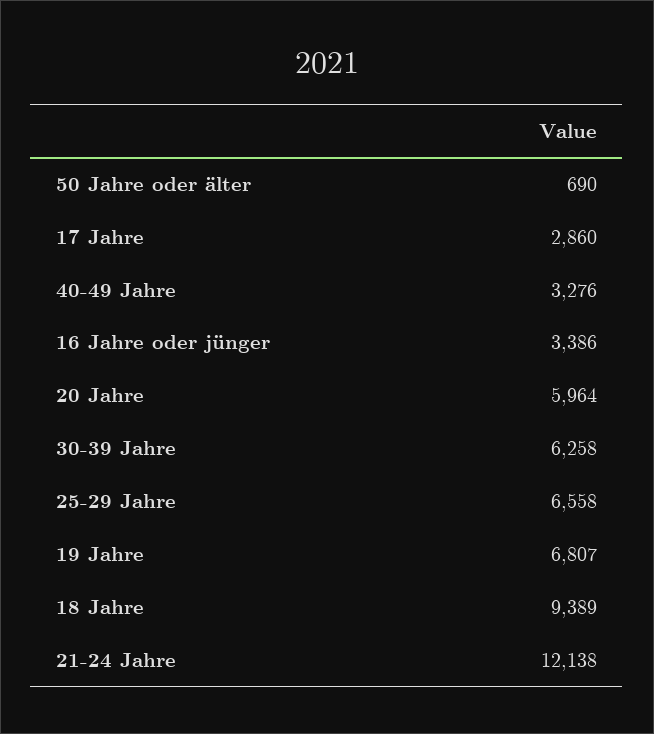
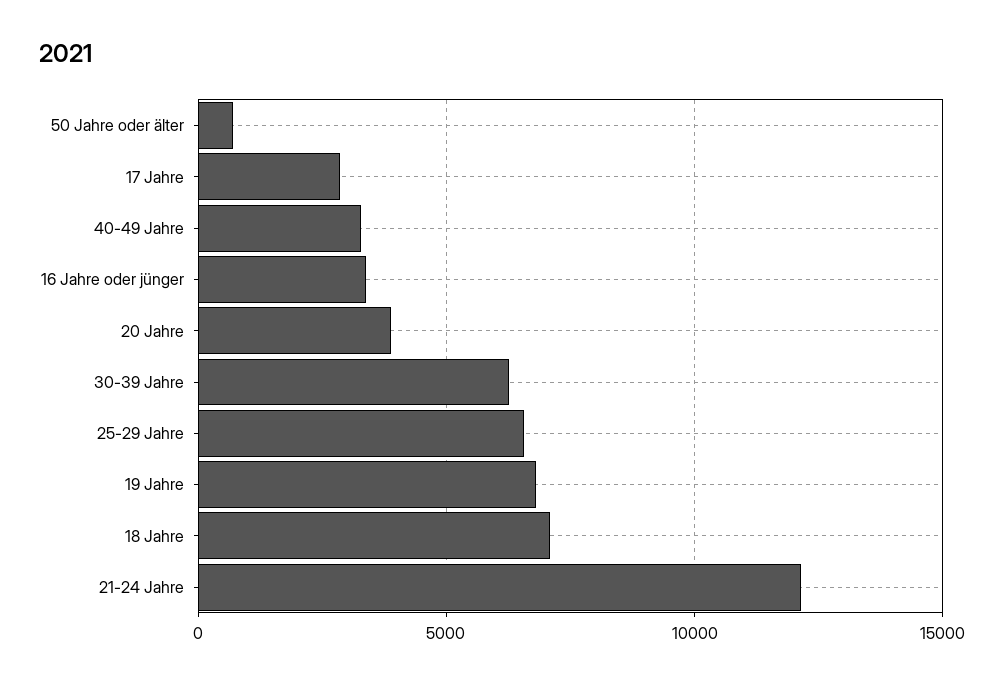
20 Jahre: 5964 -> 4000
18 Jahre: 9389 -> 7000

